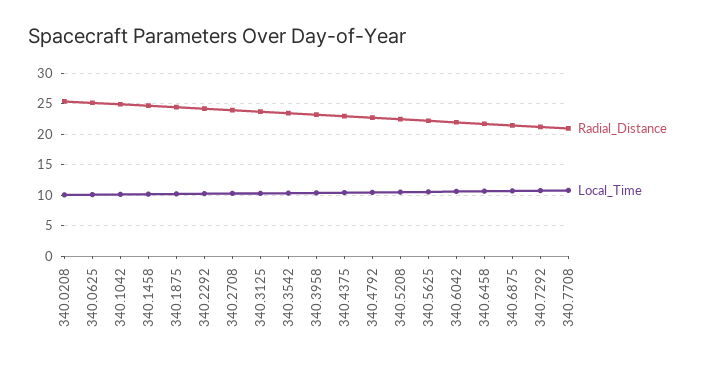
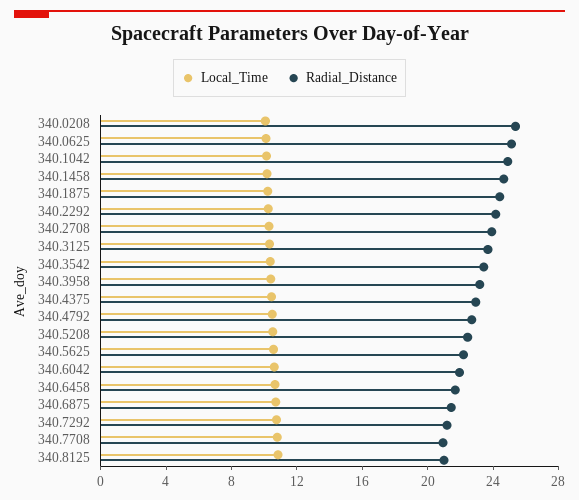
Local_Time, 340.8125: none -> 11
Radial_Distance, 340.8125: none -> 21

